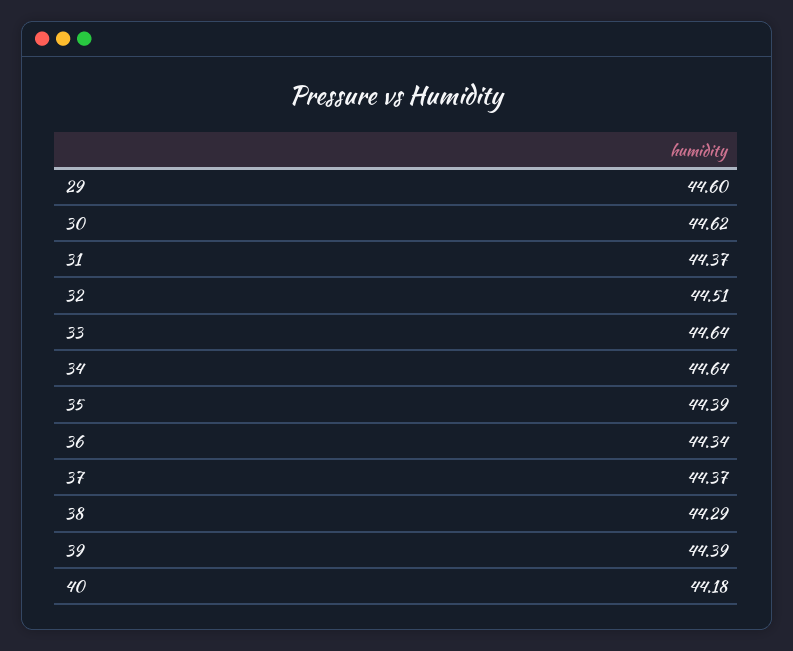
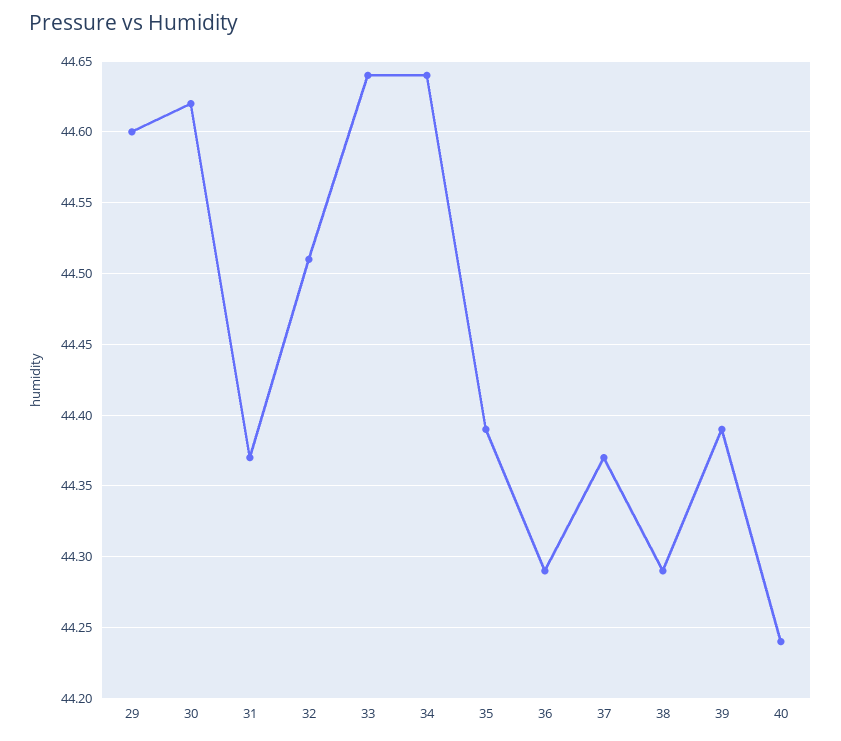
36: 44.34 -> 44.29
40: 44.18 -> 44.24

